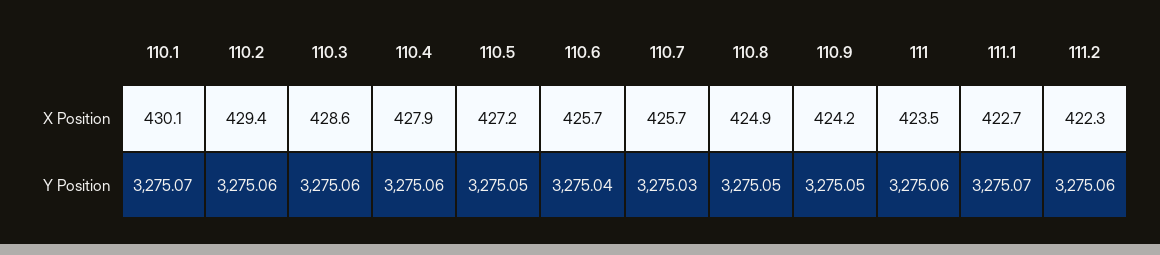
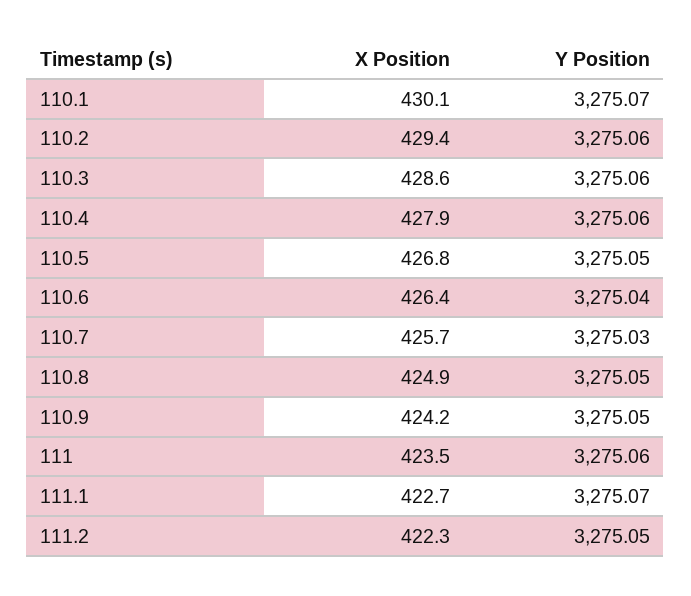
110.5, X Position: 427.2 -> 426.8
110.6, X Position: 425.7 -> 426.4
111.2, Y Position: 3275.06 -> 3275.05

